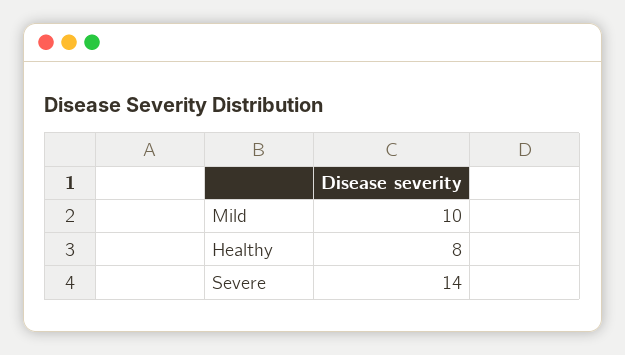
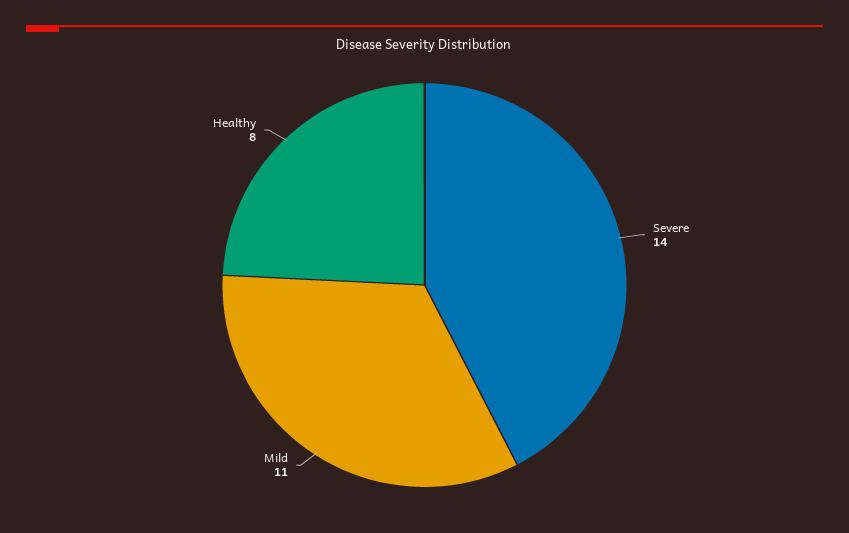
Mild: 10 -> 11

